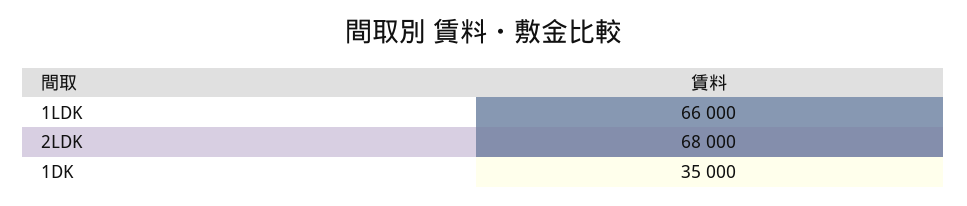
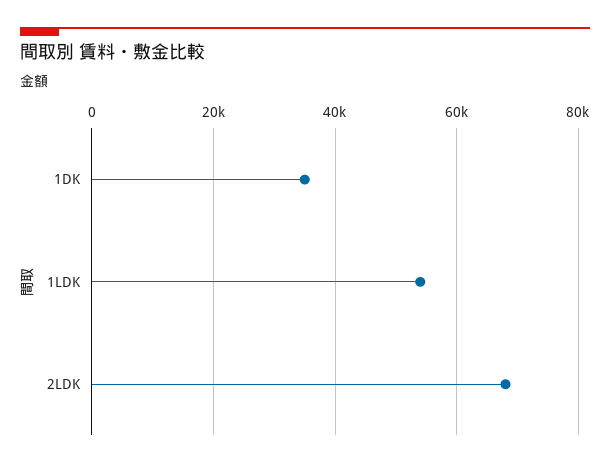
1LDK: 66000 -> 54000

